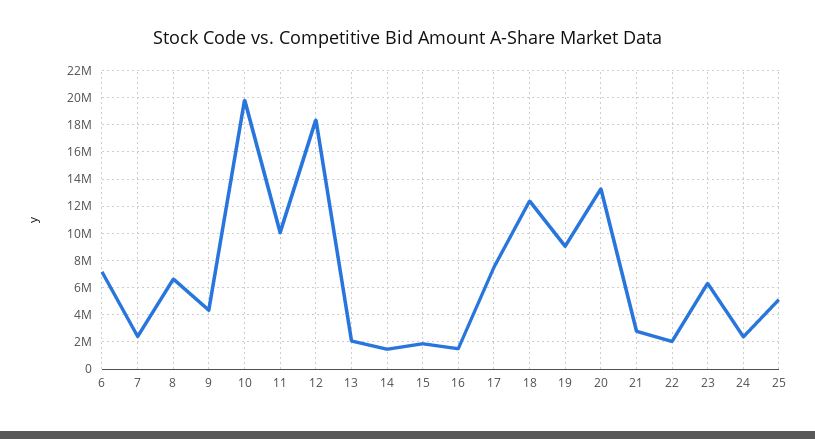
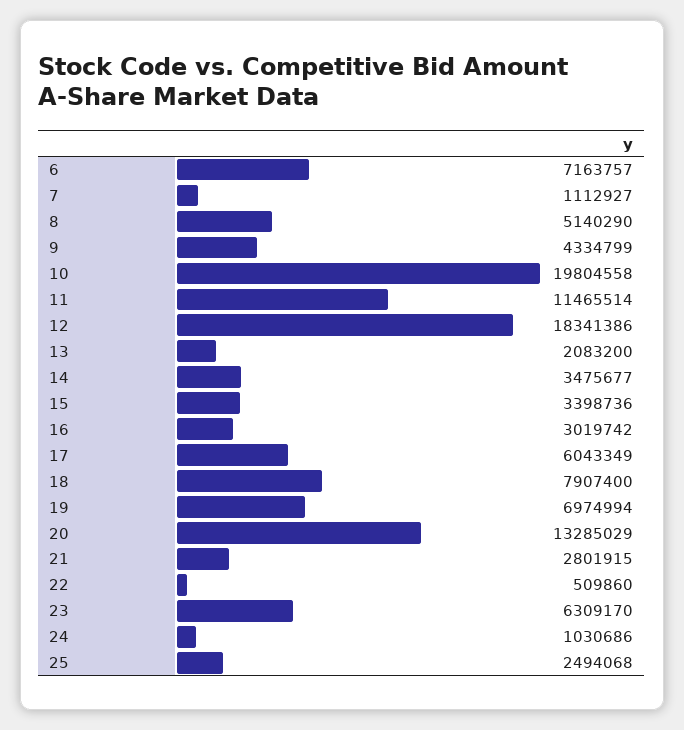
7: 2500000 -> 1112927
8: 6500000 -> 5140290
11: 10000000 -> 11465514
14: 1500000 -> 3475677
15: 2000000 -> 3398736
16: 1500000 -> 3019742
17: 7500000 -> 6043349
18: 12500000 -> 7907400
19: 9000000 -> 6974994
22: 2000000 -> 509860
24: 2500000 -> 1030686
25: 5000000 -> 2494068

